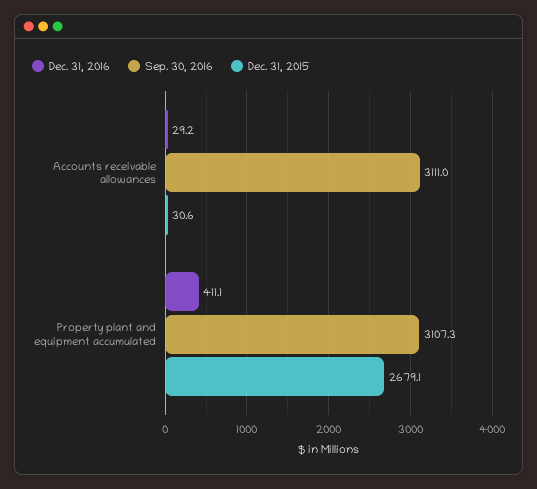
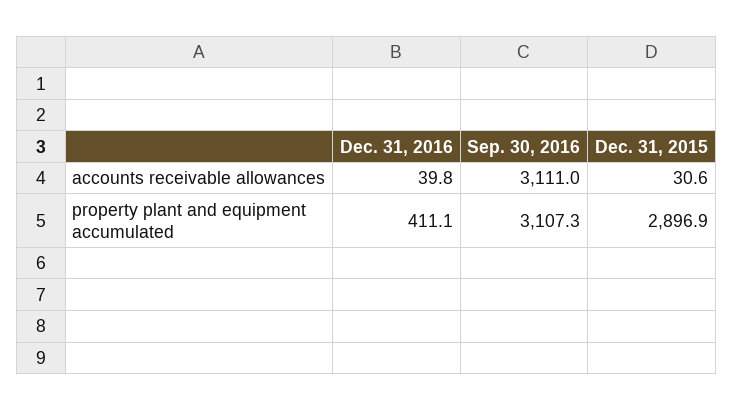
Dec. 31, 2016, Accounts receivable allowances: 29.2 -> 39.8
Dec. 31, 2015, Property plant and equipment accumulated: 2679.1 -> 2896.9

